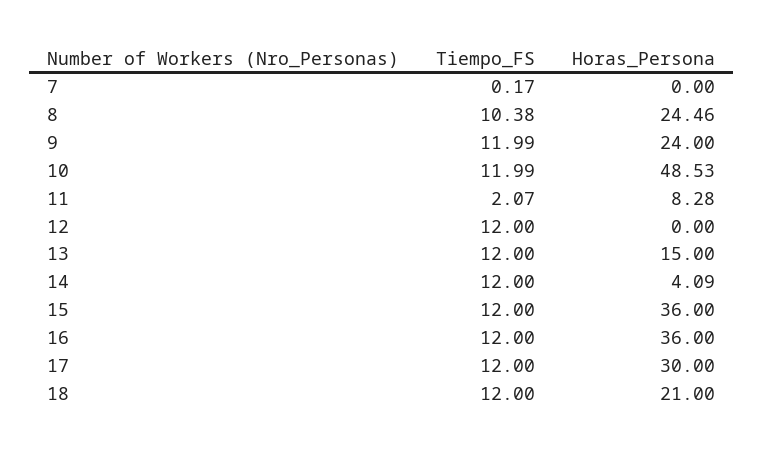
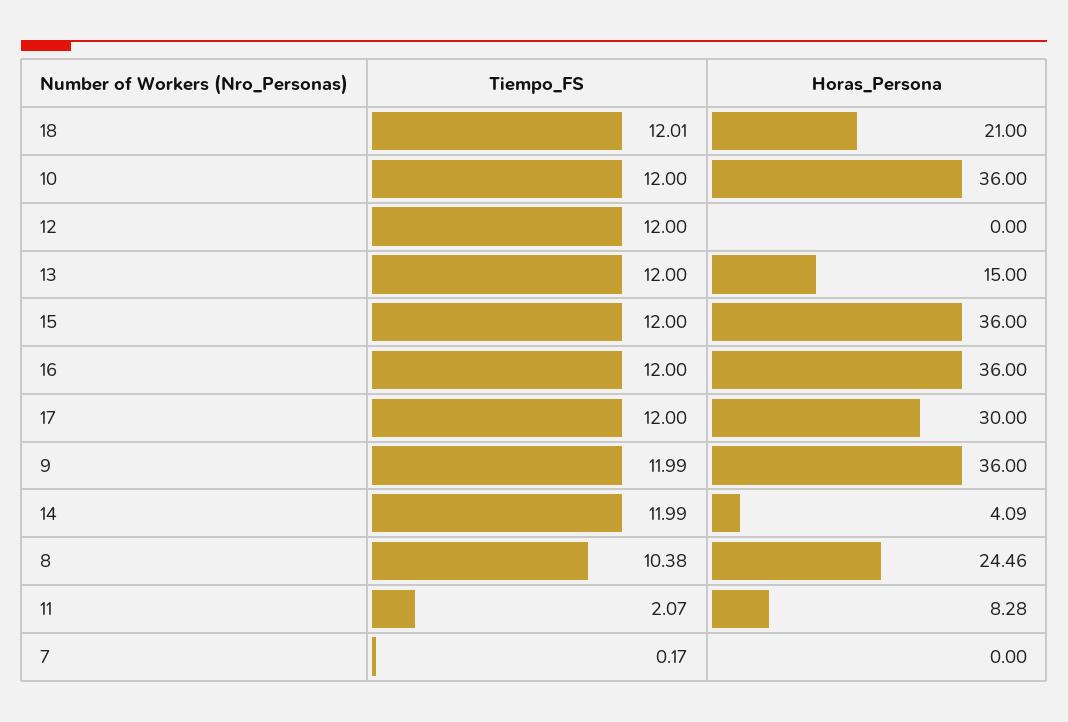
Horas_Persona, 9: 24 -> 36
Tiempo_FS, 10: 11.99 -> 12
Horas_Persona, 10: 48.53 -> 36
Tiempo_FS, 14: 12 -> 11.99
Tiempo_FS, 18: 12 -> 12.01

